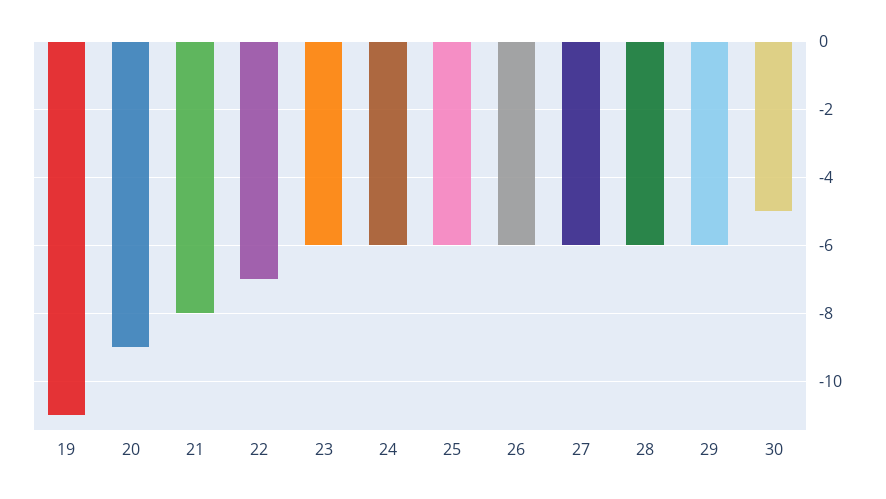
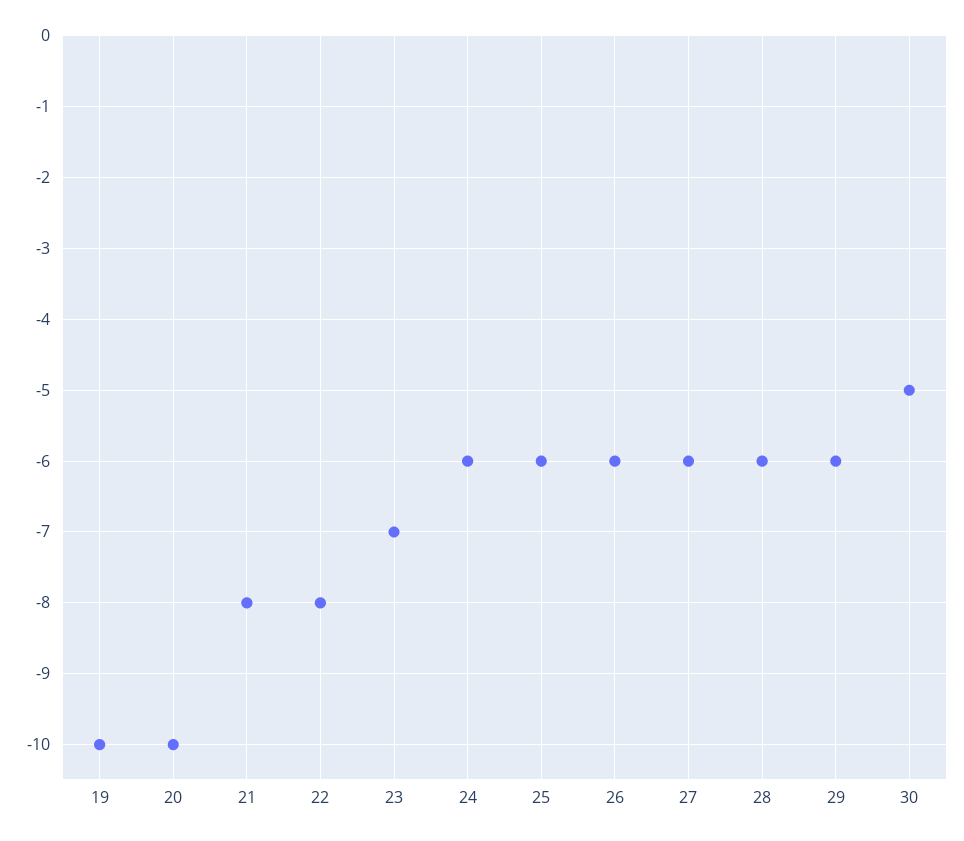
19: -11 -> -10
20: -9 -> -10
22: -7 -> -8
23: -6 -> -7

